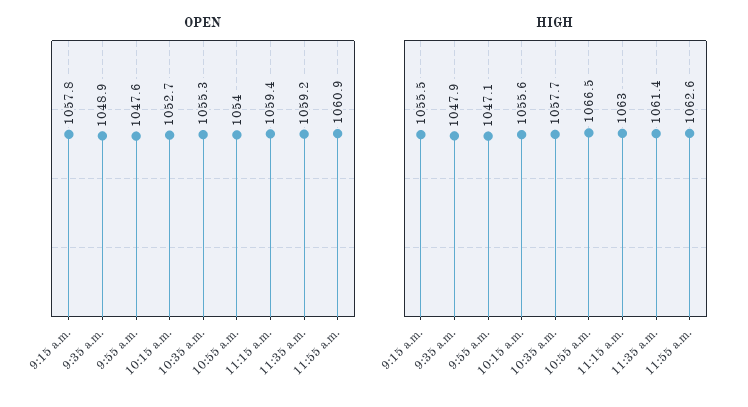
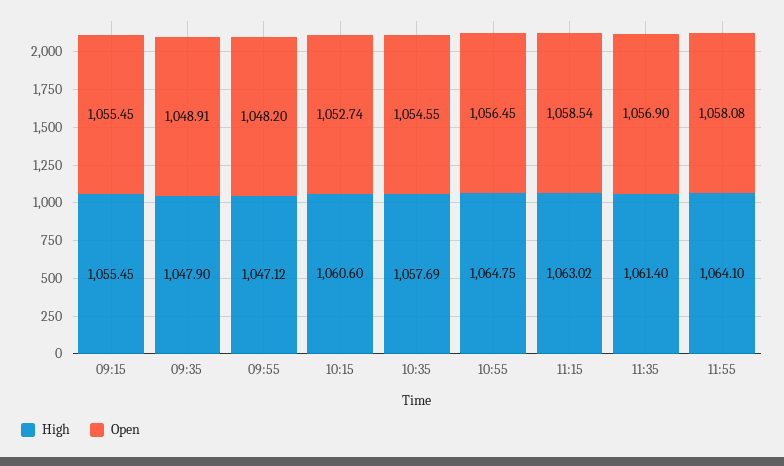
OPEN, 9:15 a.m.: 1057.8 -> 1055.45
OPEN, 9:55 a.m.: 1047.6 -> 1048.2
OPEN, 10:35 a.m.: 1055.3 -> 1054.55
OPEN, 10:55 a.m.: 1054 -> 1056.45
OPEN, 11:15 a.m.: 1059.4 -> 1058.54
OPEN, 11:35 a.m.: 1059.2 -> 1056.9
OPEN, 11:55 a.m.: 1060.9 -> 1058.08
HIGH, 10:15 a.m.: 1055.6 -> 1060.6
HIGH, 10:55 a.m.: 1066.5 -> 1064.75
HIGH, 11:55 a.m.: 1062.6 -> 1064.1

